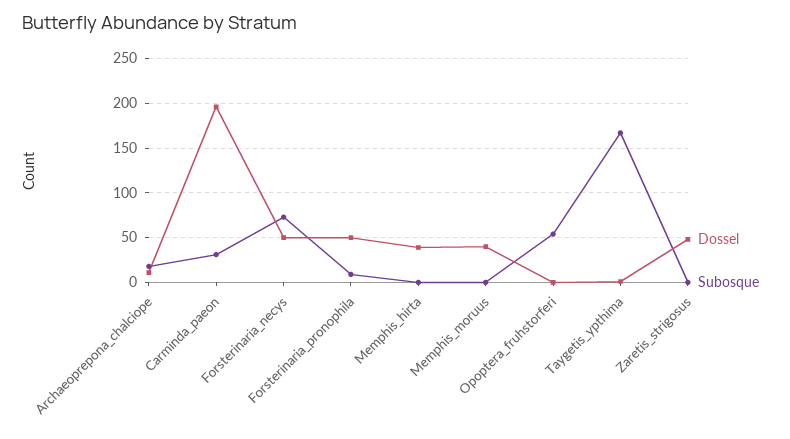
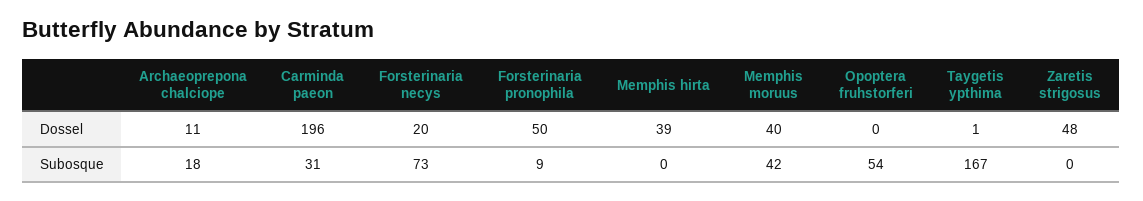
Dossel, Forsterinaria_necys: 50 -> 20
Subosque, Memphis_moruus: 0 -> 42

